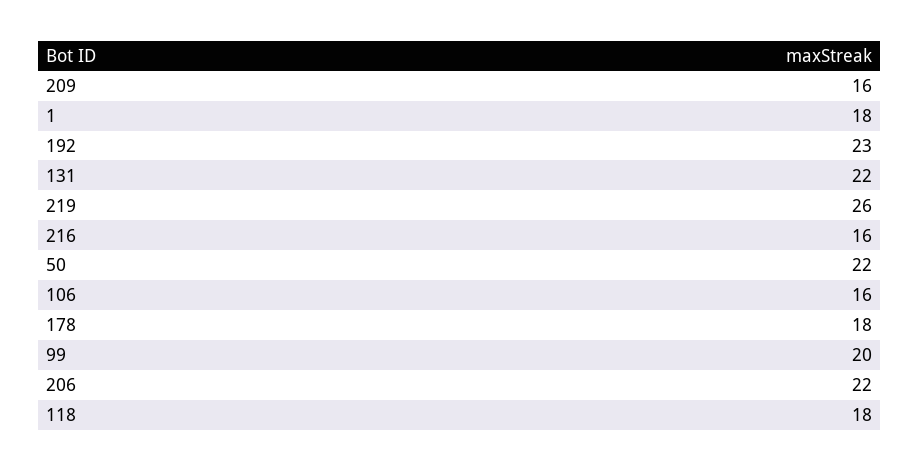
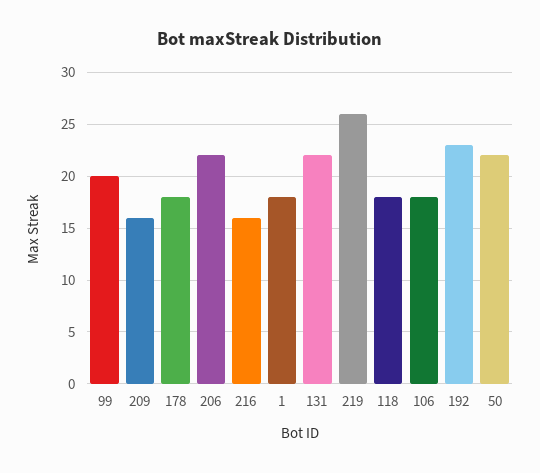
106: 16 -> 18

